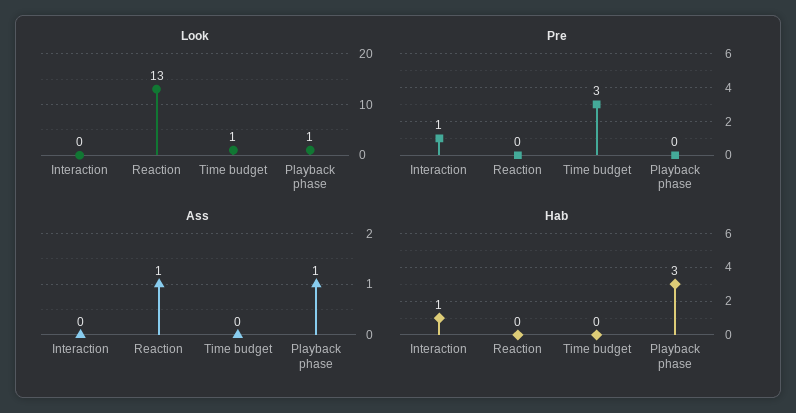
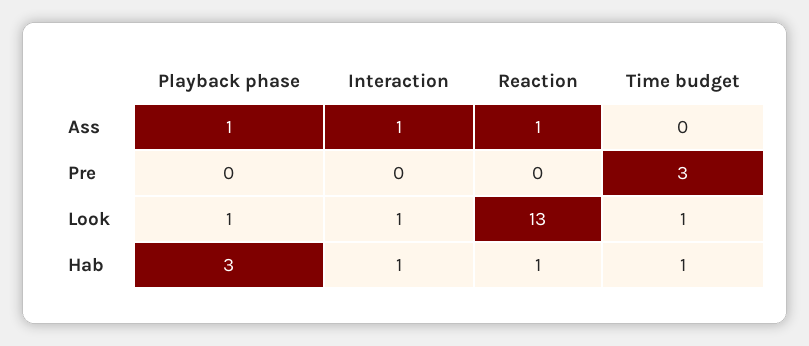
Look, Interaction: 0 -> 1
Pre, Interaction: 1 -> 0
Ass, Interaction: 0 -> 1
Hab, Reaction: 0 -> 1
Hab, Time budget: 0 -> 1

